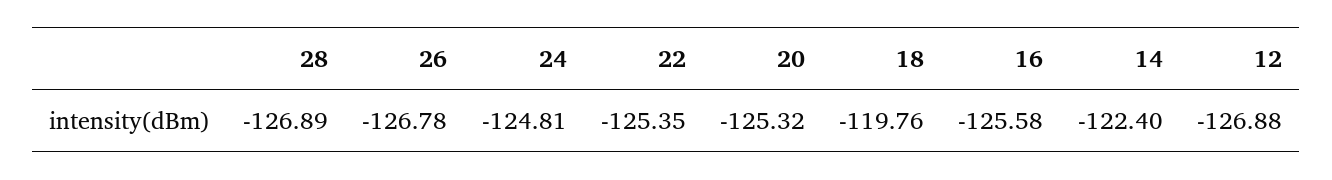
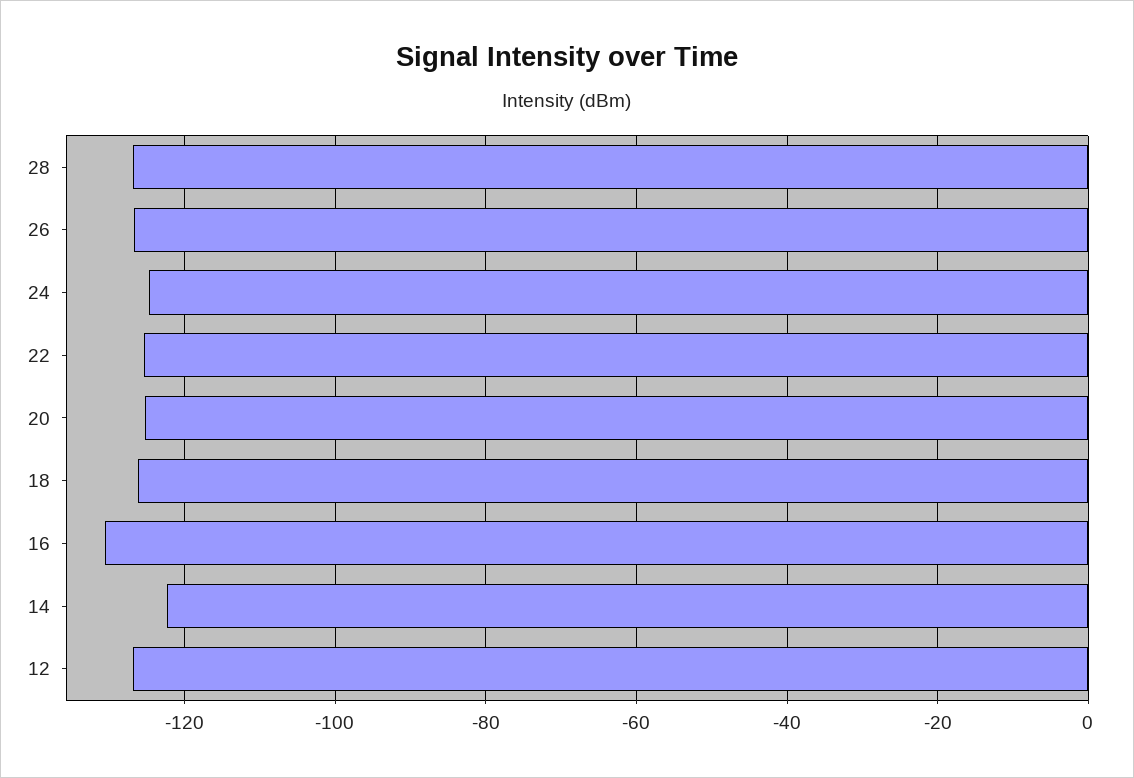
18: -119.76 -> -126
16: -125.58 -> -130

